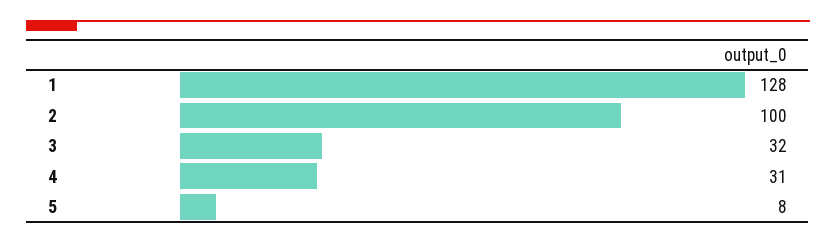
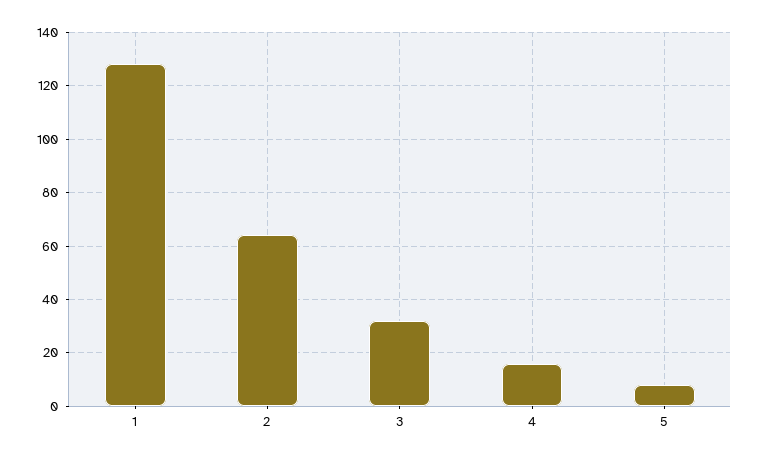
2: 100 -> 65
4: 31 -> 15

